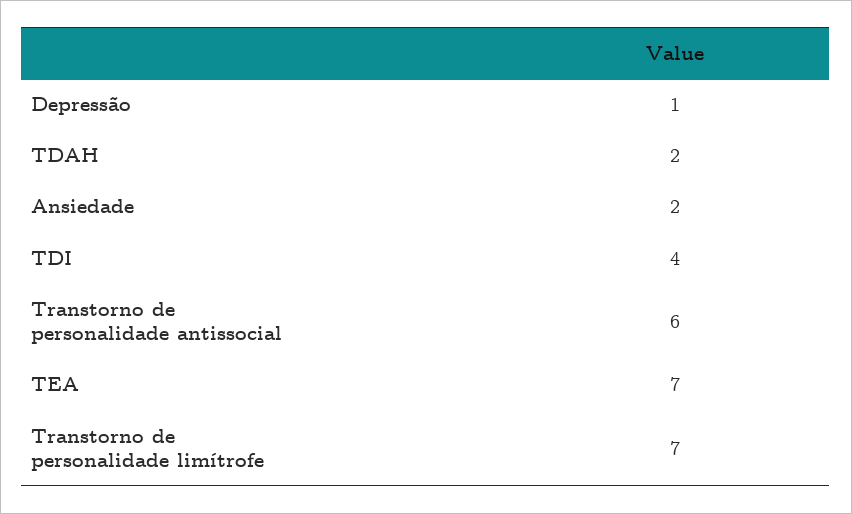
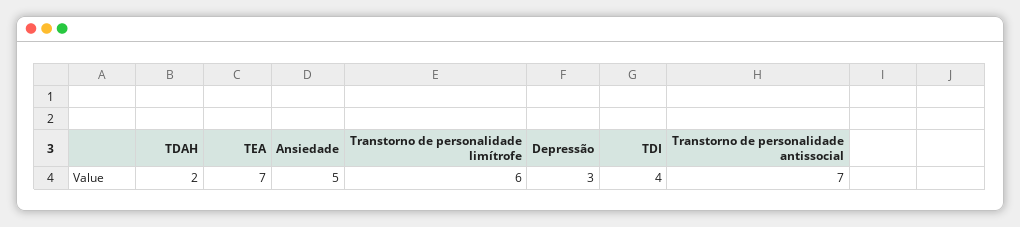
Depressão: 1 -> 3
Ansiedade: 2 -> 5
Transtorno de personalidade antissocial: 6 -> 7
Transtorno de personalidade limítrofe: 7 -> 6

